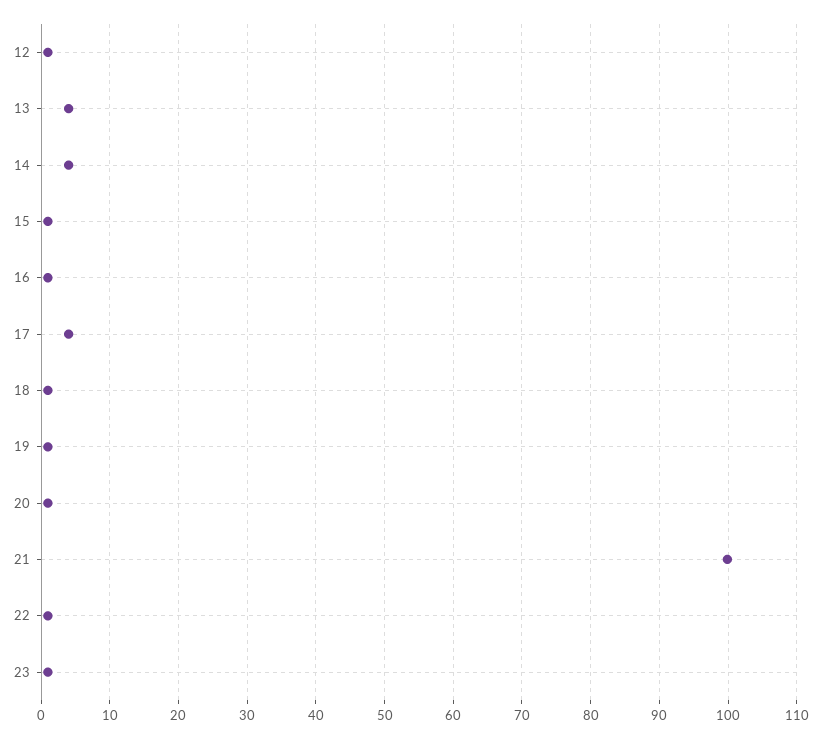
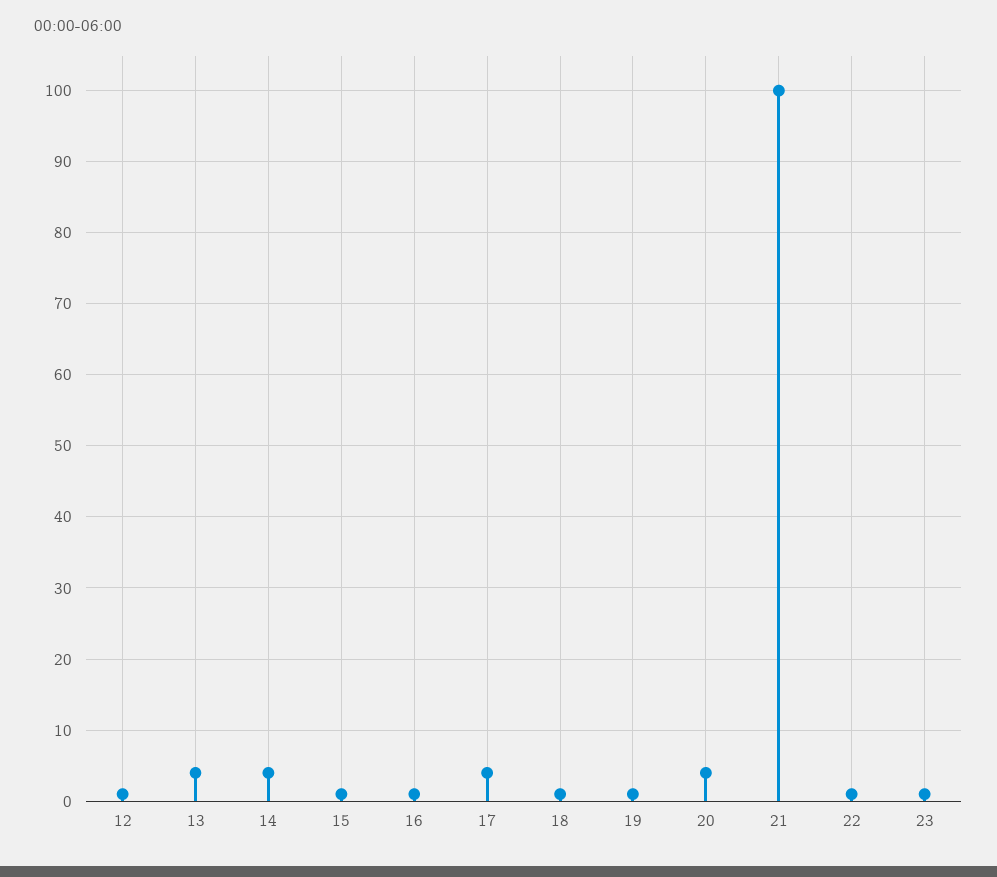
20: 1 -> 4

